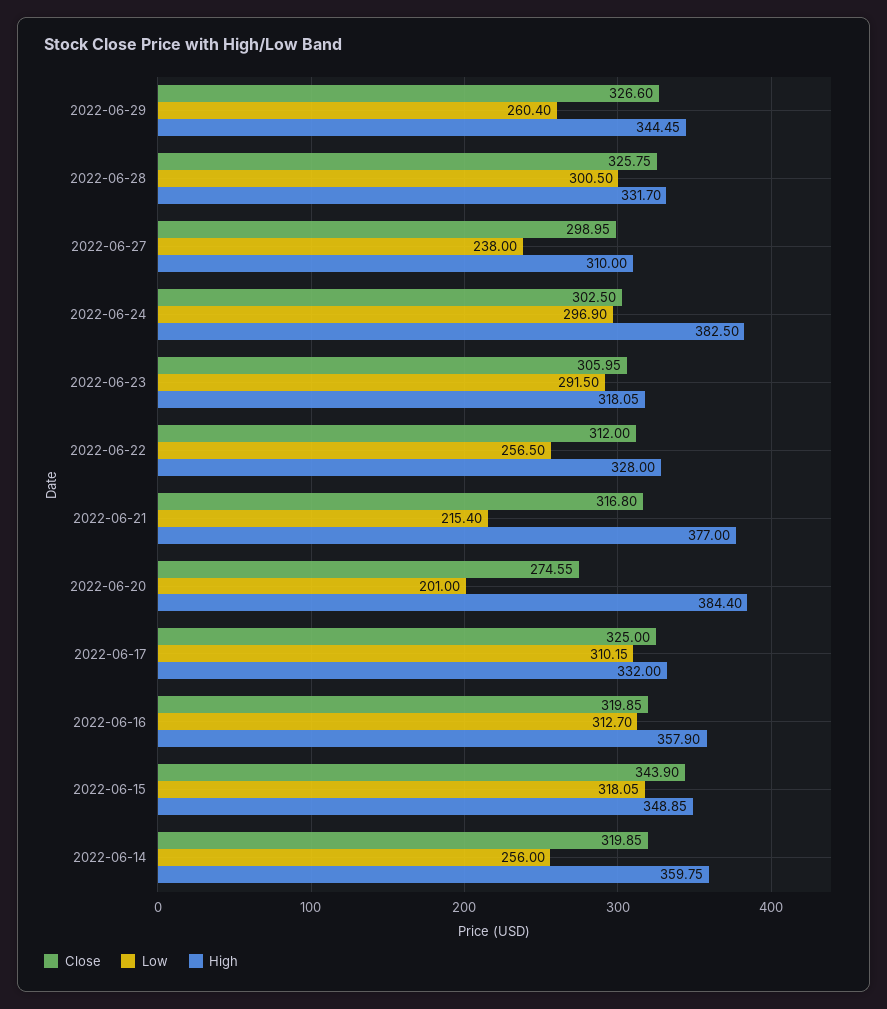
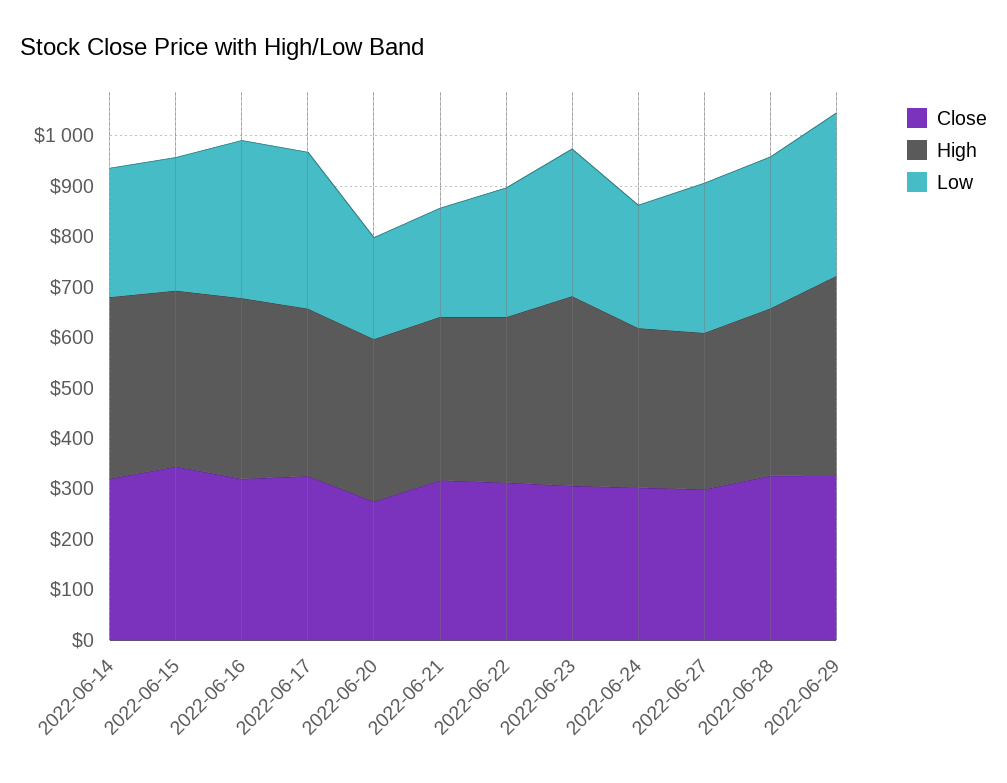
Low, 2022-06-29: 260.4 -> 320
High, 2022-06-29: 344.45 -> 400
Low, 2022-06-27: 238 -> 300
Low, 2022-06-24: 296.9 -> 240
High, 2022-06-24: 382.5 -> 320
High, 2022-06-23: 318.05 -> 380
High, 2022-06-21: 377 -> 320
High, 2022-06-20: 384.4 -> 320
Low, 2022-06-15: 318.05 -> 260

